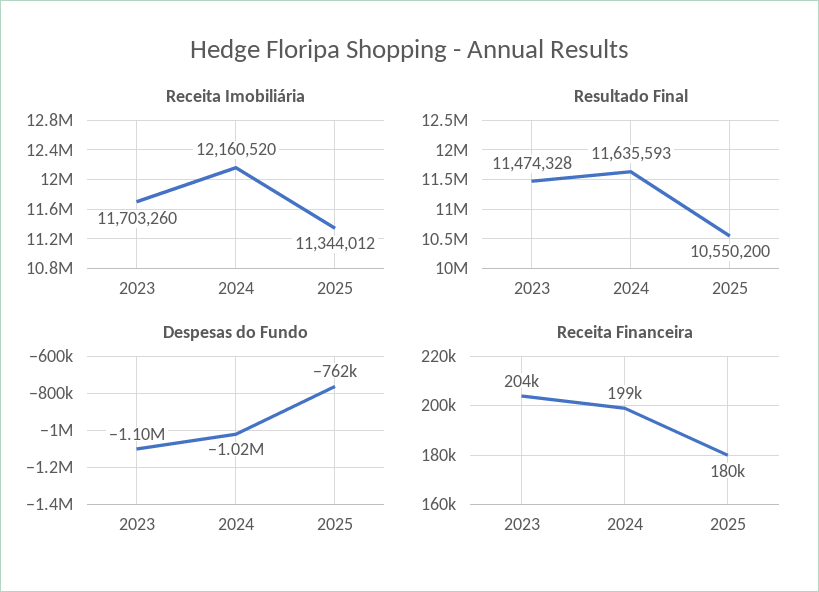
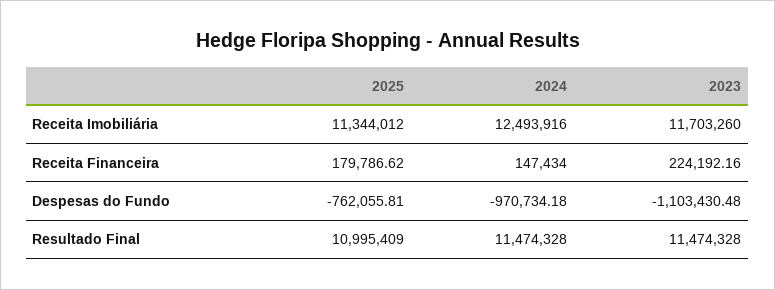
Receita Imobiliária, 2024: 12160520 -> 12493916
Resultado Final, 2024: 11635593 -> 11474328
Resultado Final, 2025: 10550200 -> 10995409
Despesas do Fundo, 2024: -1020000 -> -970734.18
Receita Financeira, 2023: 204000 -> 224192.16
Receita Financeira, 2024: 199000 -> 147434

